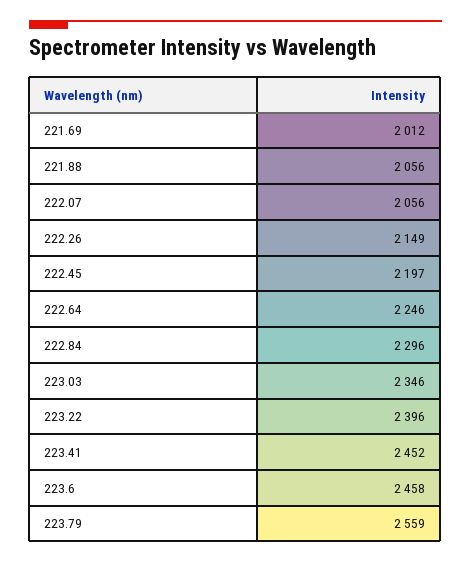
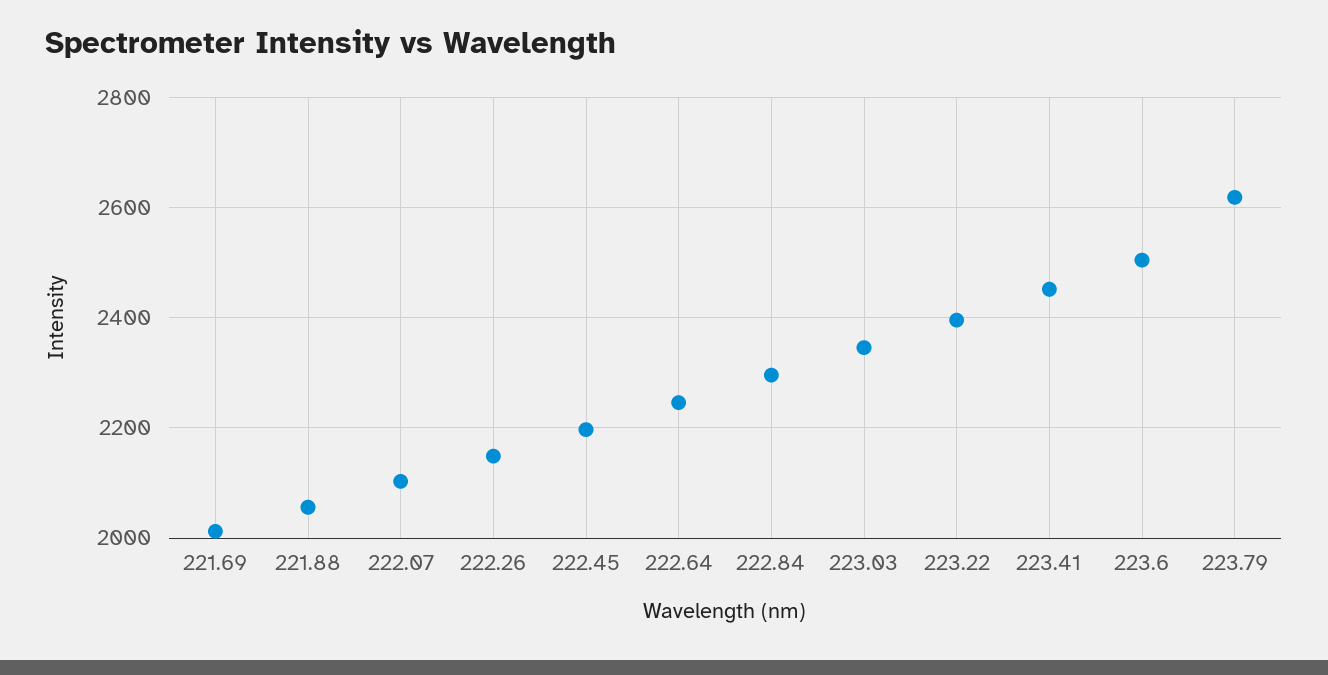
222.07: 2056 -> 2100
223.6: 2458 -> 2500
223.79: 2559 -> 2620

